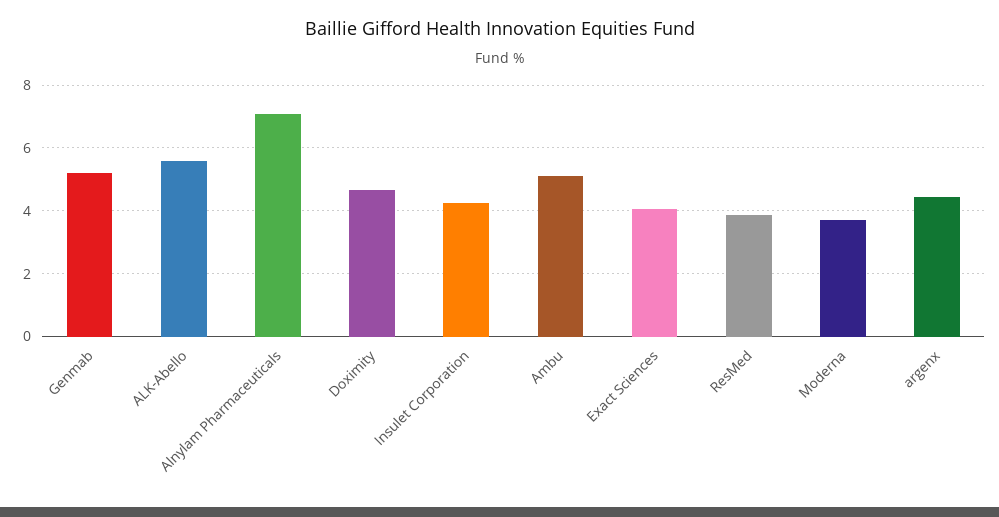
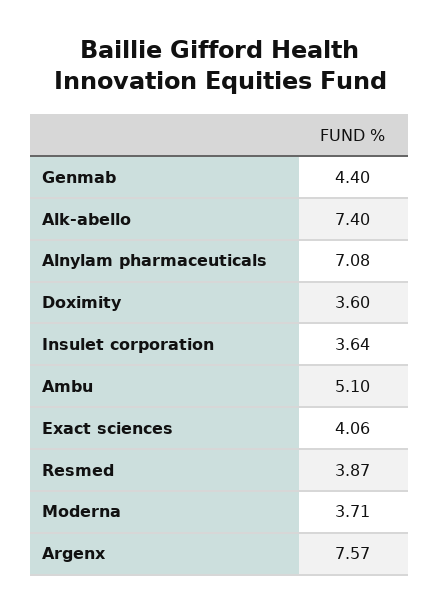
Genmab: 5.2 -> 4.4
ALK-Abello: 5.6 -> 7.4
Doximity: 4.6 -> 3.6
Insulet Corporation: 4.2 -> 3.64
argenx: 4.4 -> 7.57

